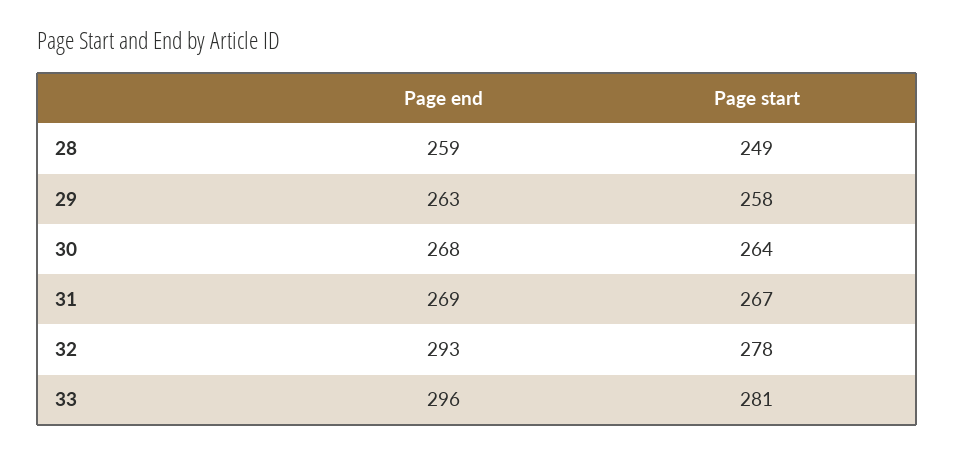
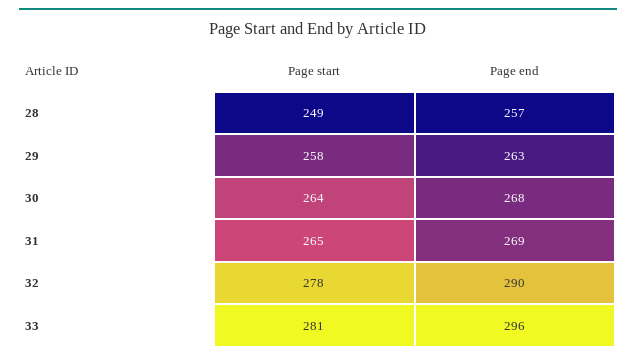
Page end, 28: 259 -> 257
Page start, 31: 267 -> 265
Page end, 32: 293 -> 290

